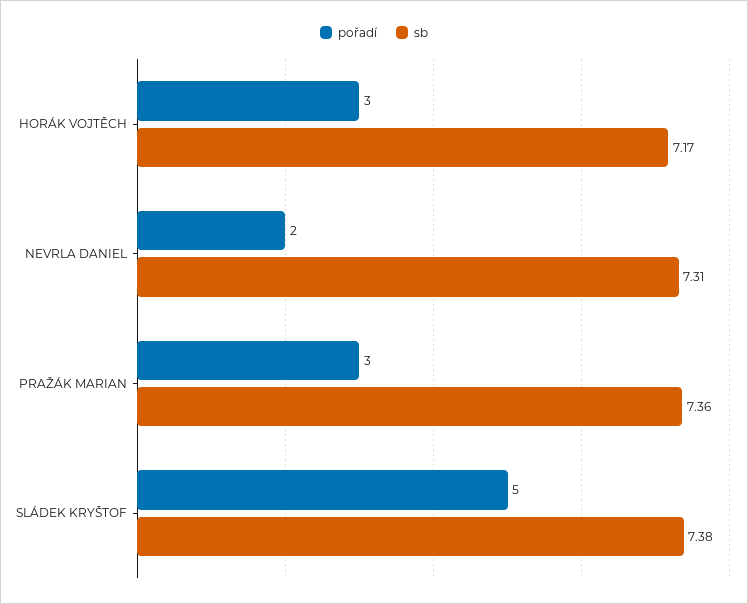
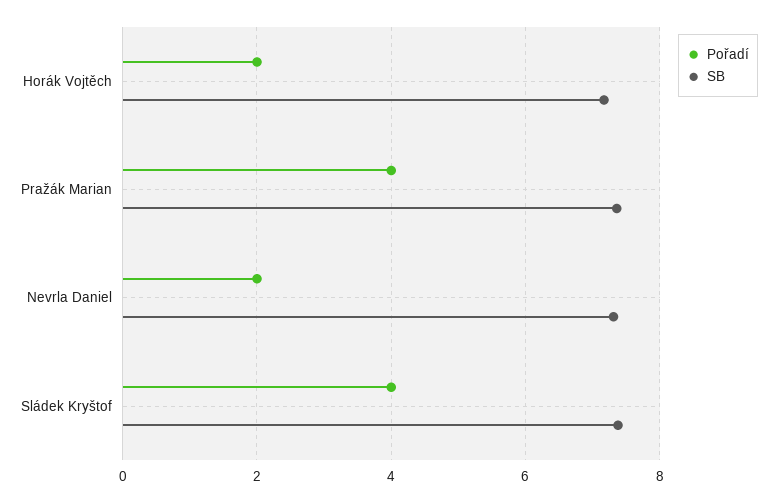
pořadí, HORÁK VOJTĚCH: 3 -> 2
pořadí, PRAŽÁK MARIAN: 3 -> 4
pořadí, SLÁDEK KRYŠTOF: 5 -> 4

